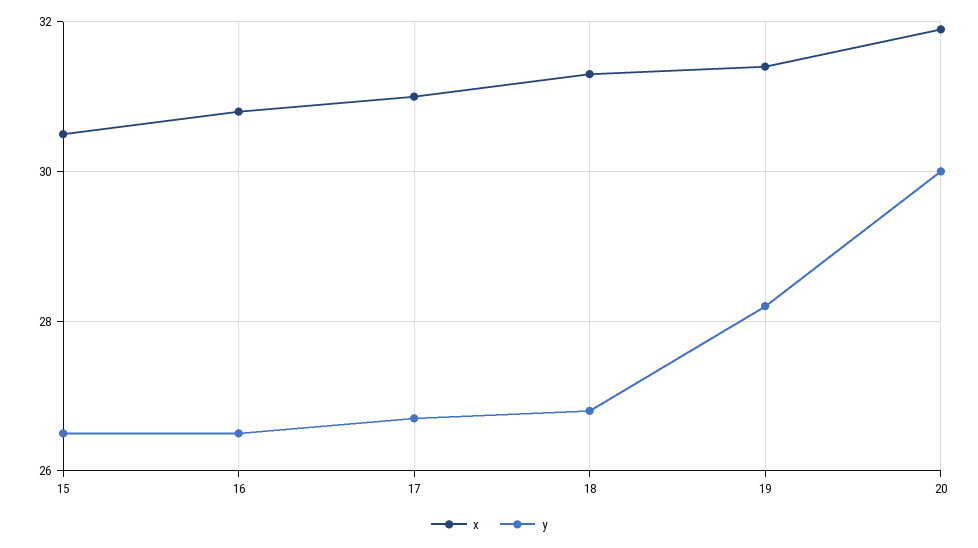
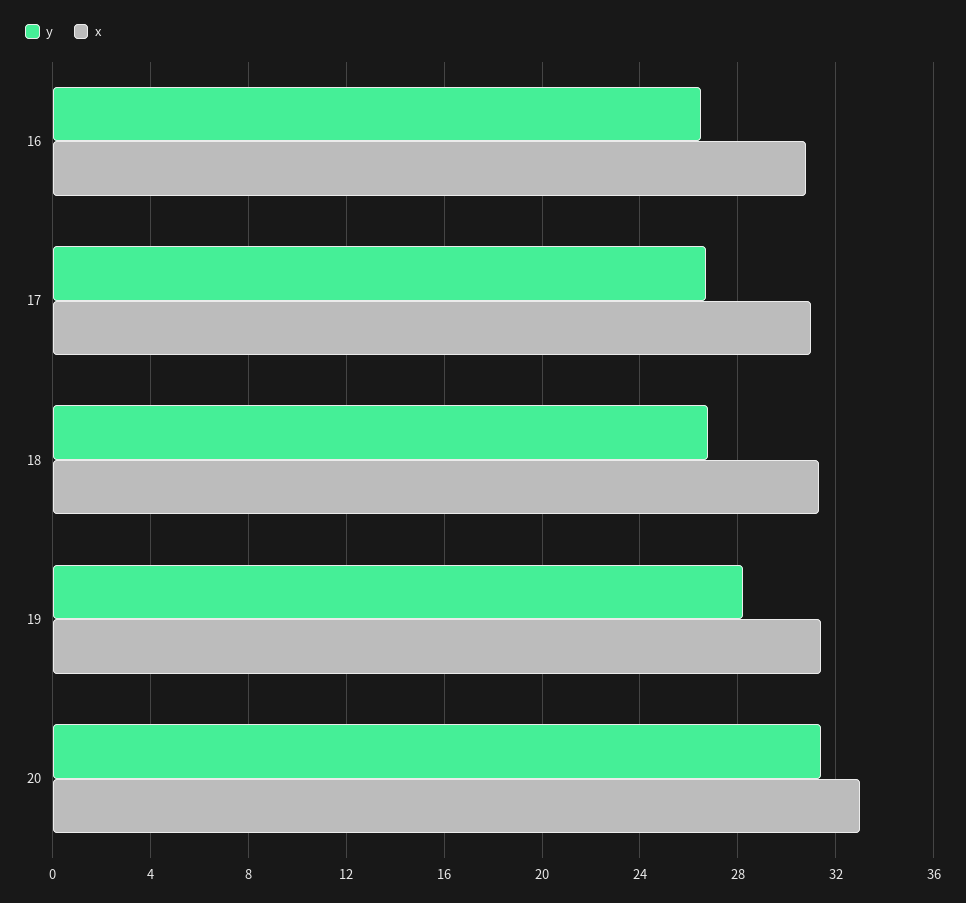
x, 15: 30.5 -> none
y, 15: 26.5 -> none
x, 20: 32 -> 33
y, 20: 30 -> 31.5

